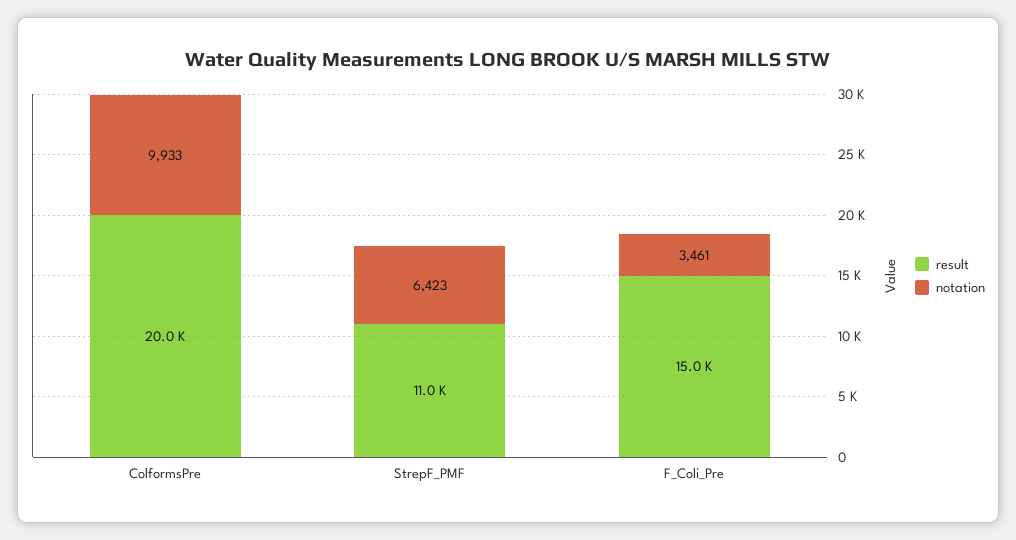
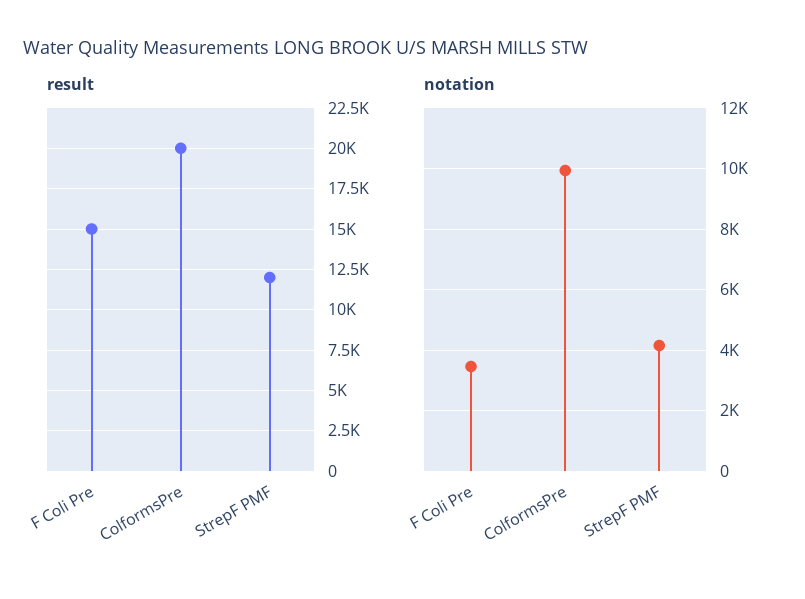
result, StrepF_PMF: 11000 -> 12000
notation, StrepF_PMF: 6423 -> 4200

